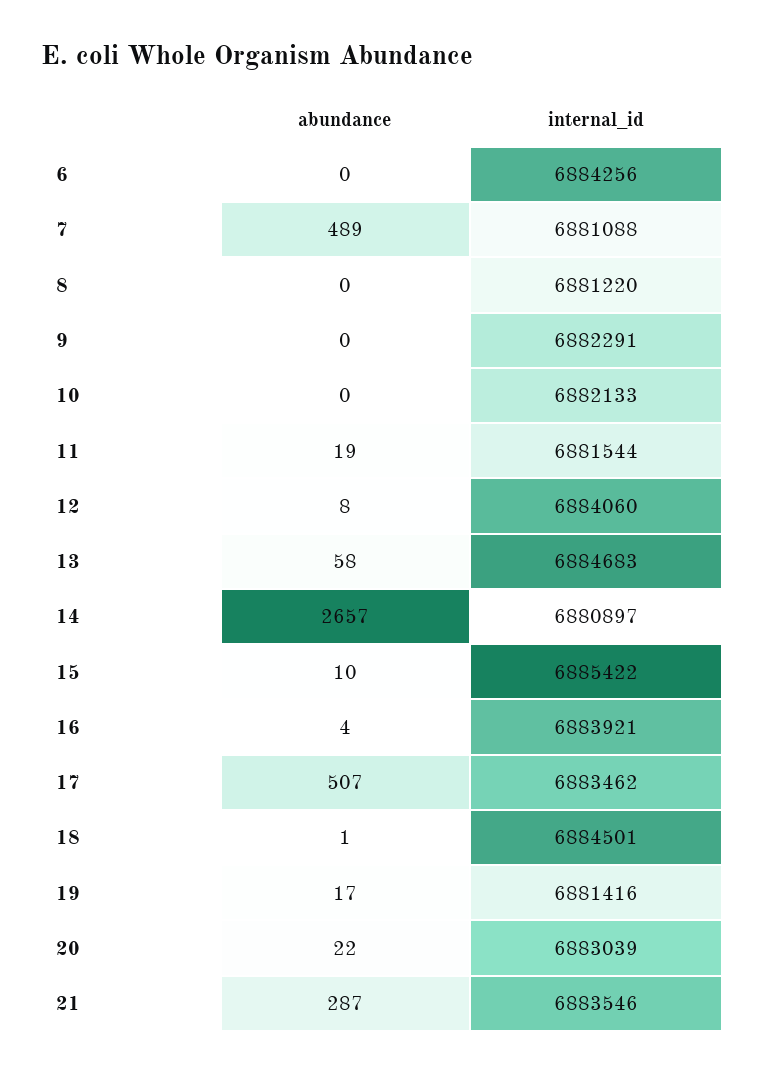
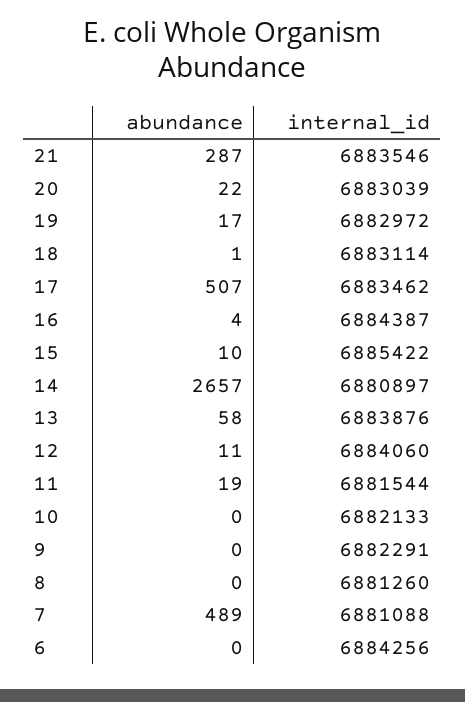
internal_id, 8: 6881220 -> 6881260
abundance, 12: 8 -> 11
internal_id, 13: 6884683 -> 6883876
internal_id, 16: 6883921 -> 6884387
internal_id, 18: 6884501 -> 6883114
internal_id, 19: 6881416 -> 6882972

